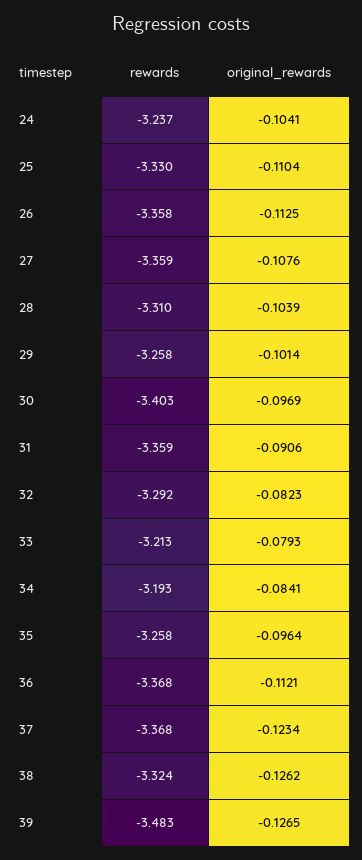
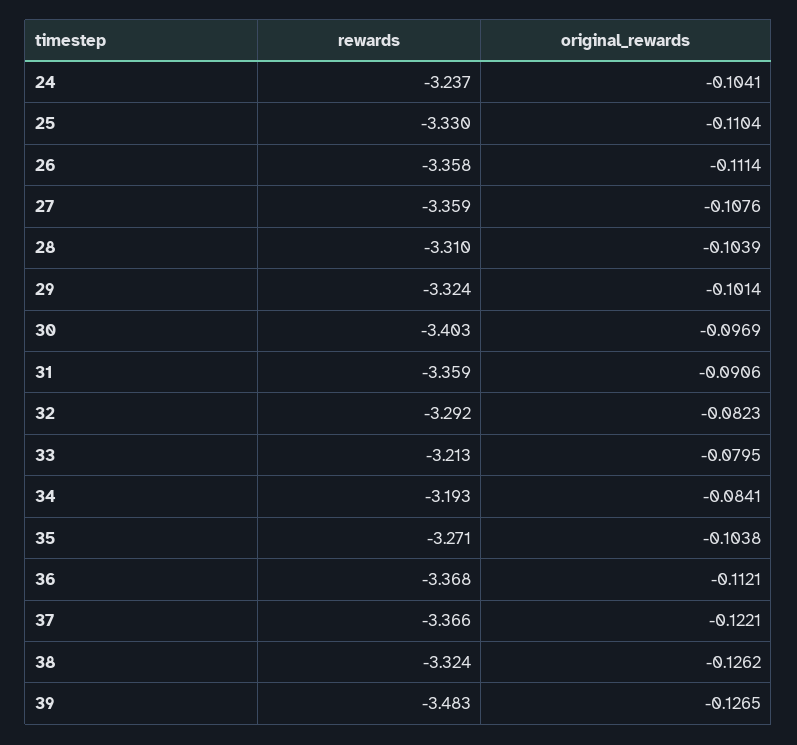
original_rewards, 26: -0.1125 -> -0.1114
rewards, 29: -3.258 -> -3.324
original_rewards, 33: -0.0793 -> -0.0795
rewards, 35: -3.258 -> -3.271
original_rewards, 35: -0.0964 -> -0.1038
rewards, 37: -3.368 -> -3.366
original_rewards, 37: -0.1234 -> -0.1221

